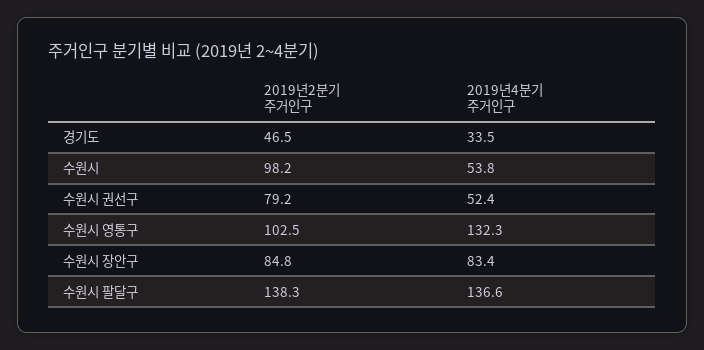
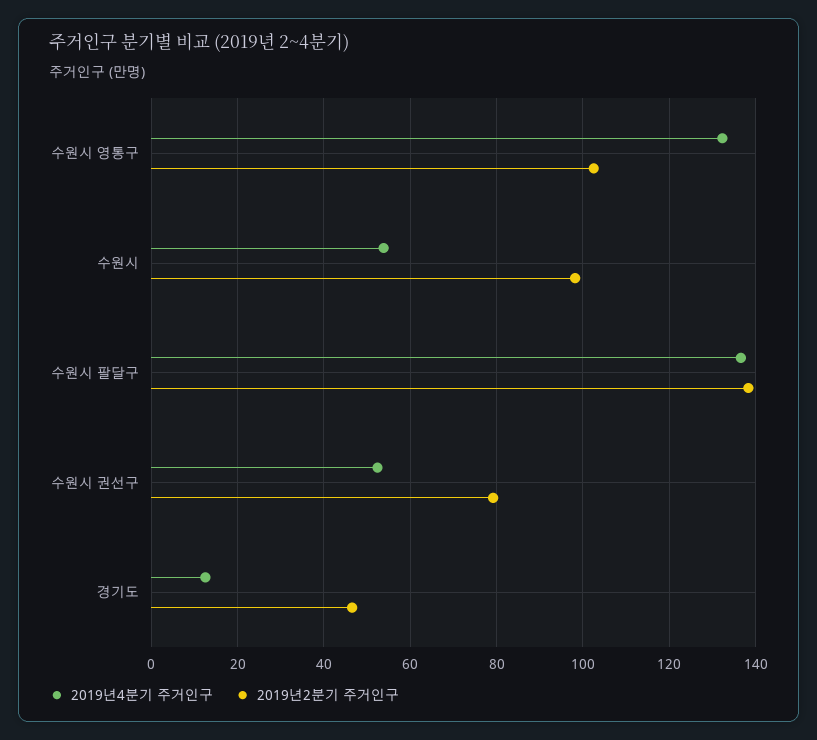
2019년4분기 주거인구, 경기도: 33.5 -> 12
2019년2분기 주거인구, 수원시 장안구: 84.8 -> none
2019년4분기 주거인구, 수원시 장안구: 83.4 -> none

